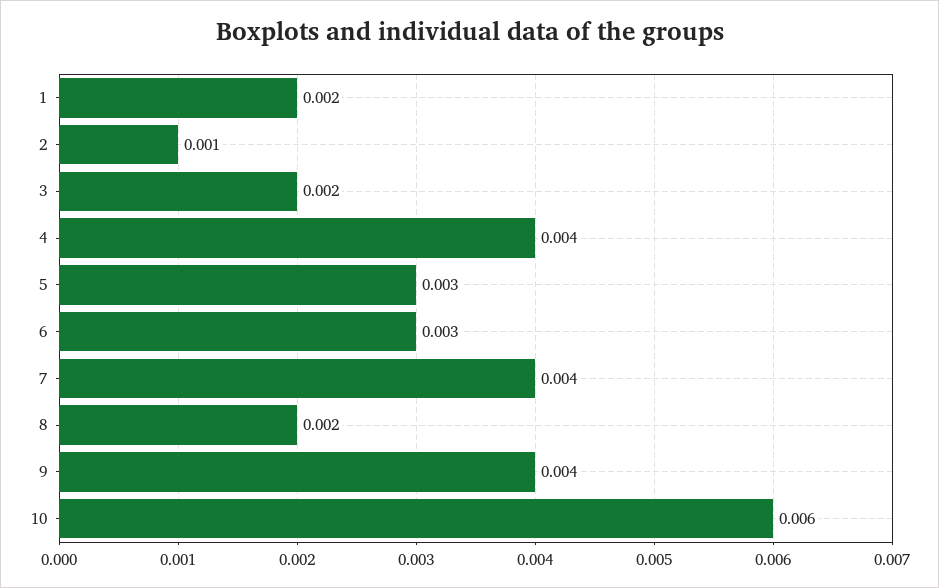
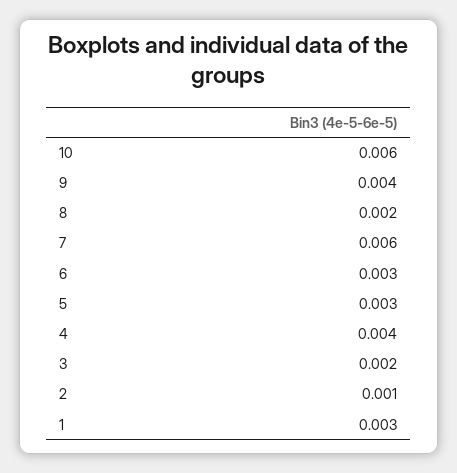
1: 0.002 -> 0.003
7: 0.004 -> 0.006

